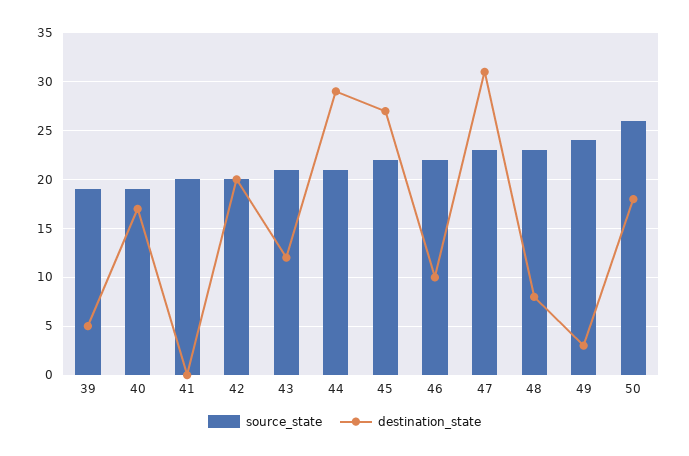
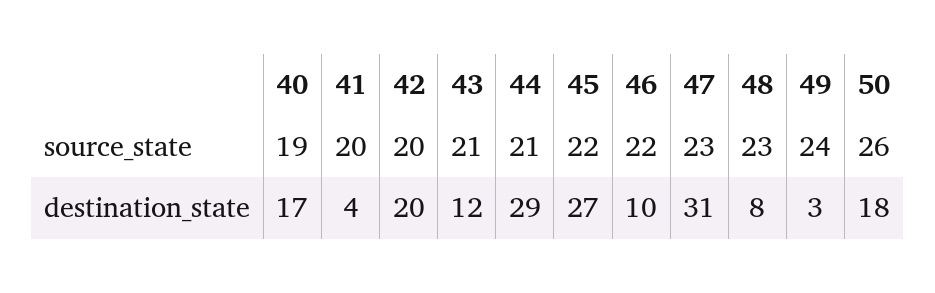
source_state, 39: 19 -> none
destination_state, 39: 5 -> none
destination_state, 41: 0 -> 4

